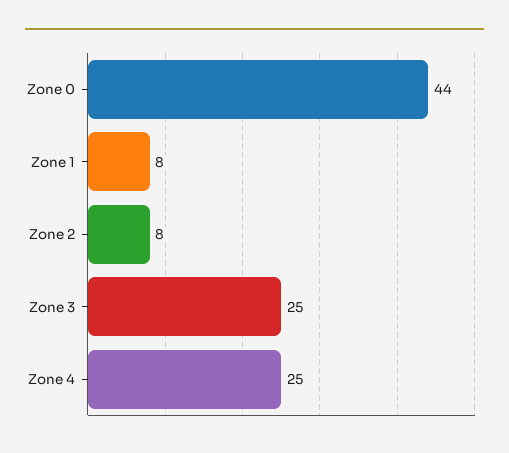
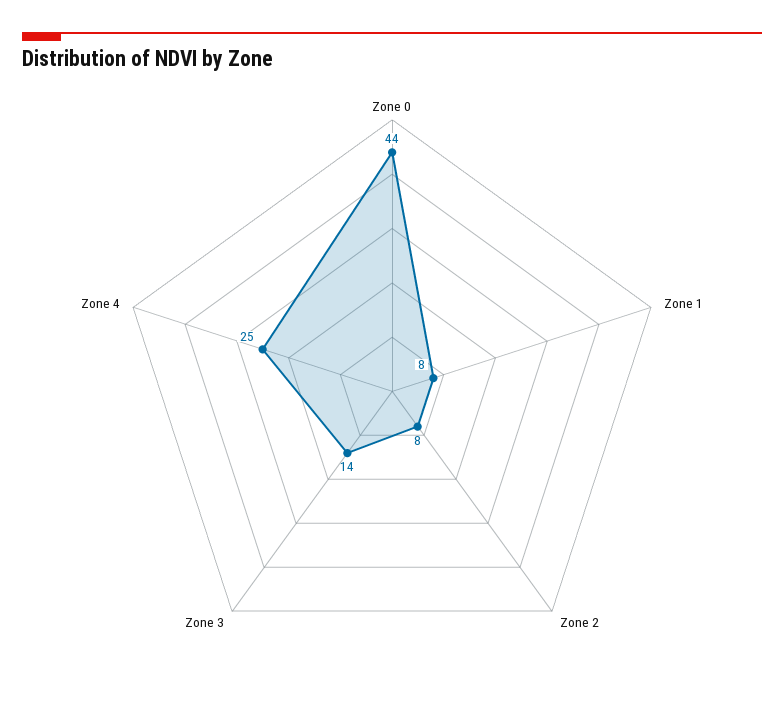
Zone 3: 25 -> 14

